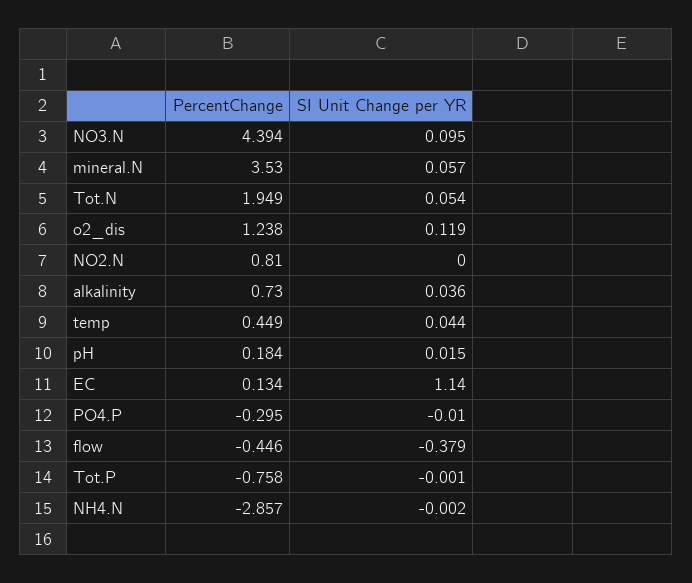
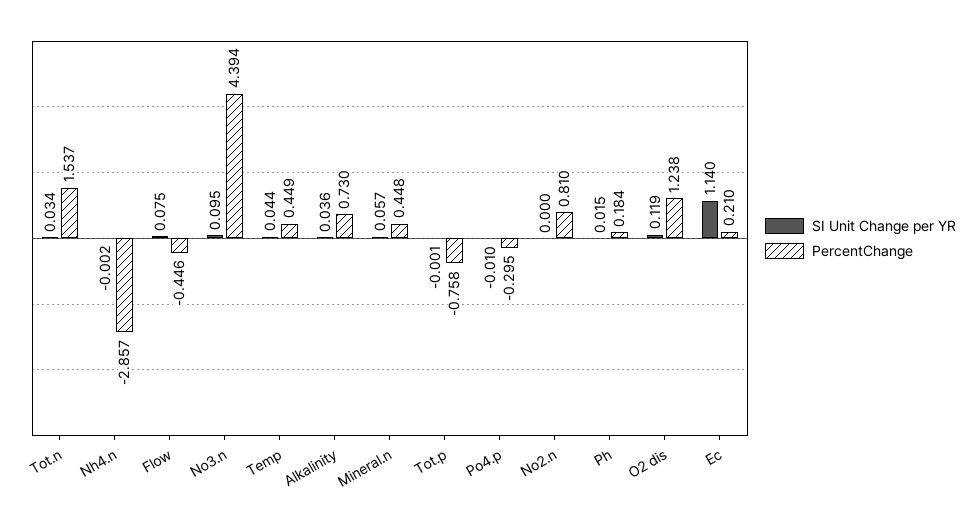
PercentChange, mineral.N: 3.53 -> 0.448
PercentChange, Tot.N: 1.949 -> 1.537
SI Unit Change per YR, Tot.N: 0.054 -> 0.034
PercentChange, EC: 0.134 -> 0.21
SI Unit Change per YR, flow: -0.379 -> 0.075

